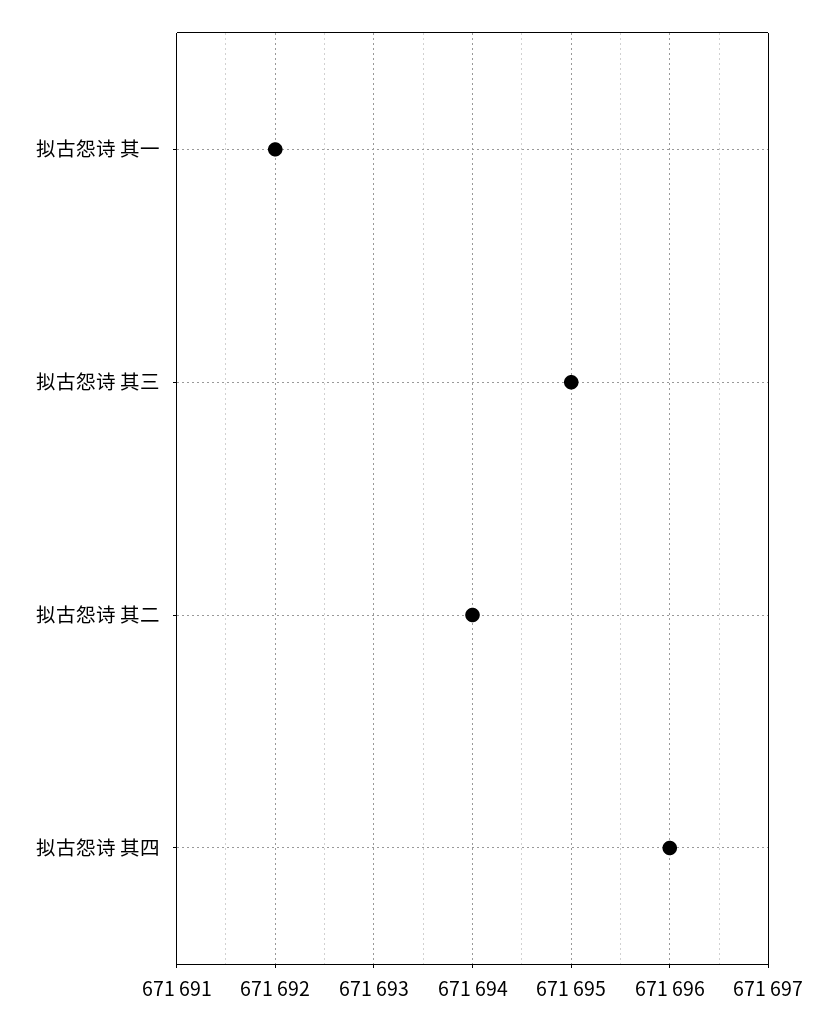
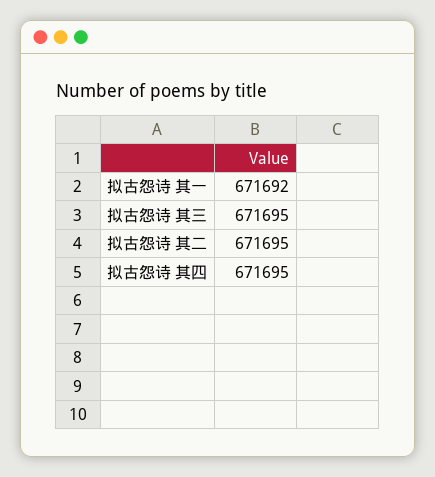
拟古怨诗 其二: 671694 -> 671695
拟古怨诗 其四: 671696 -> 671695

